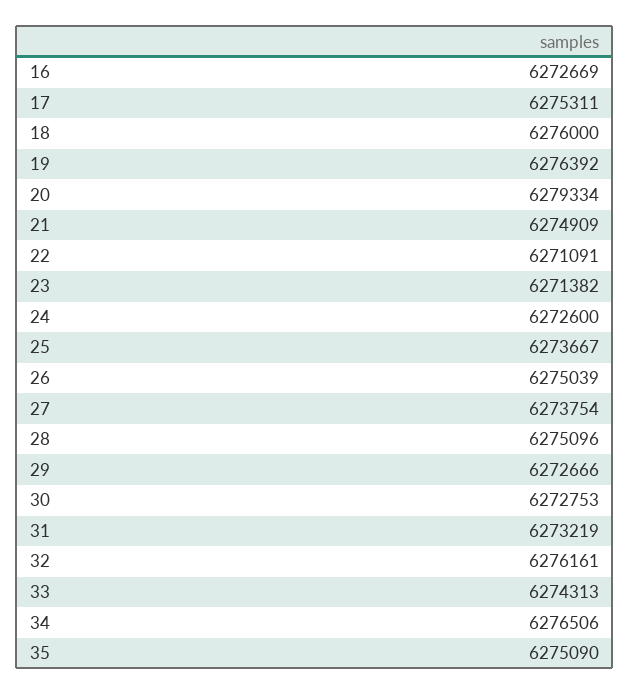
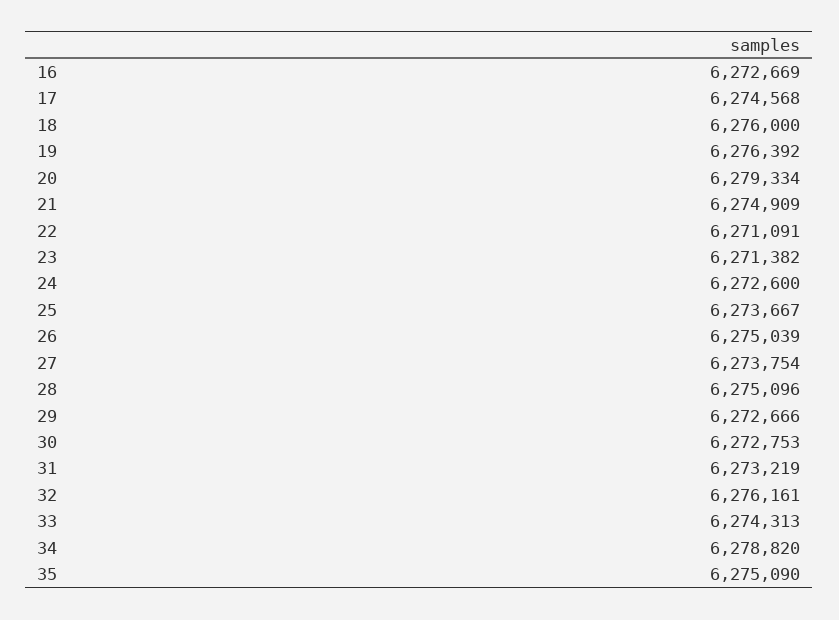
17: 6275311 -> 6274568
34: 6276506 -> 6278820

